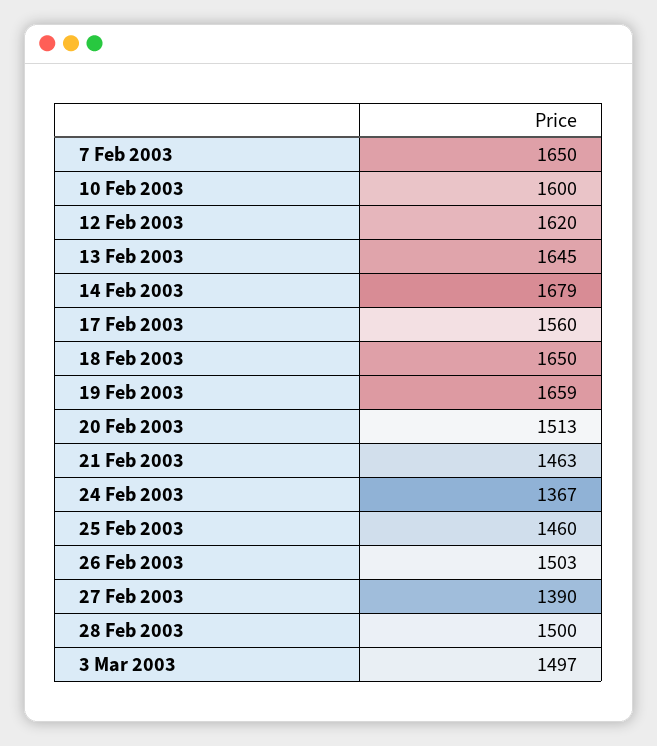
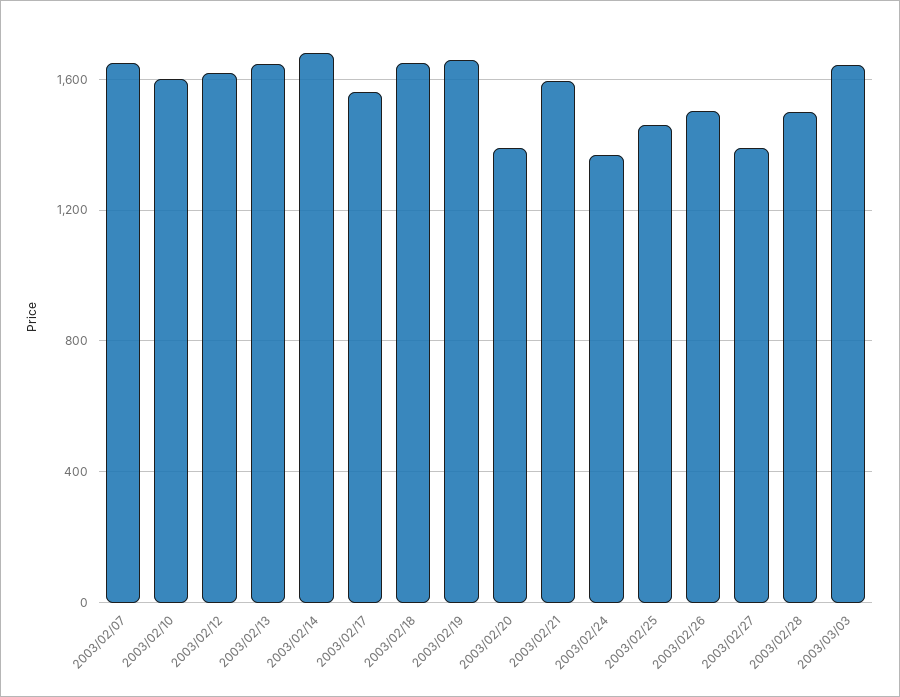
20 Feb 2003: 1513 -> 1400
21 Feb 2003: 1463 -> 1600
3 Mar 2003: 1497 -> 1650

